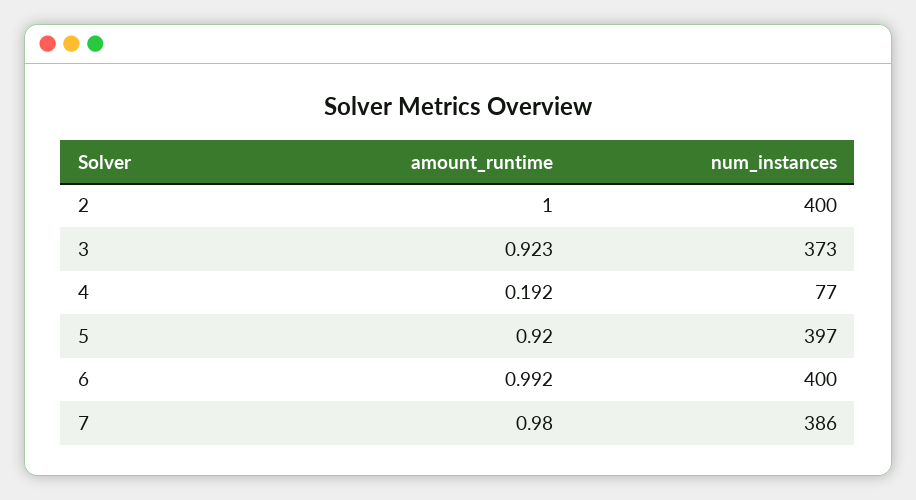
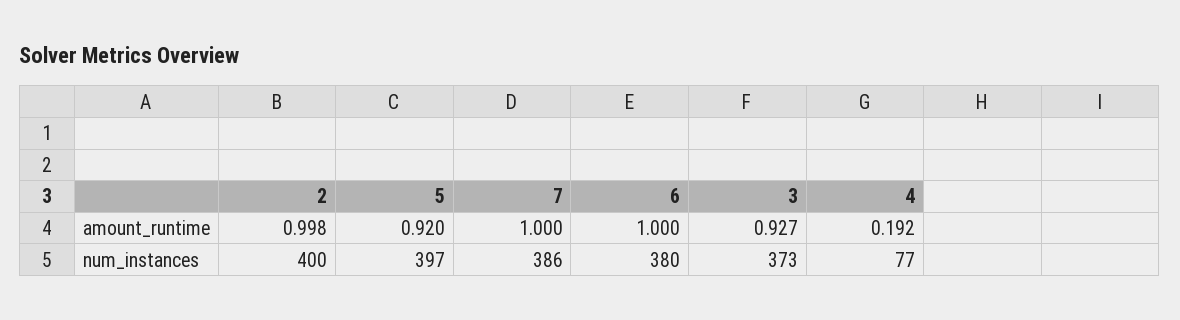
amount_runtime, 2: 1 -> 0.998
amount_runtime, 3: 0.923 -> 0.927
amount_runtime, 6: 0.992 -> 1
num_instances, 6: 400 -> 380
amount_runtime, 7: 0.98 -> 1

